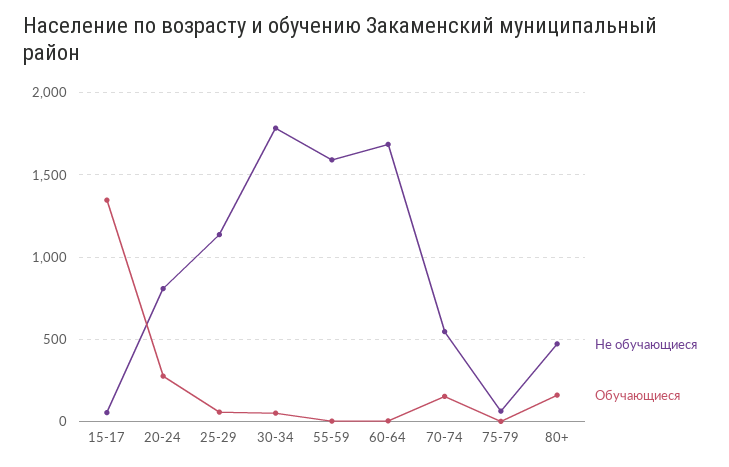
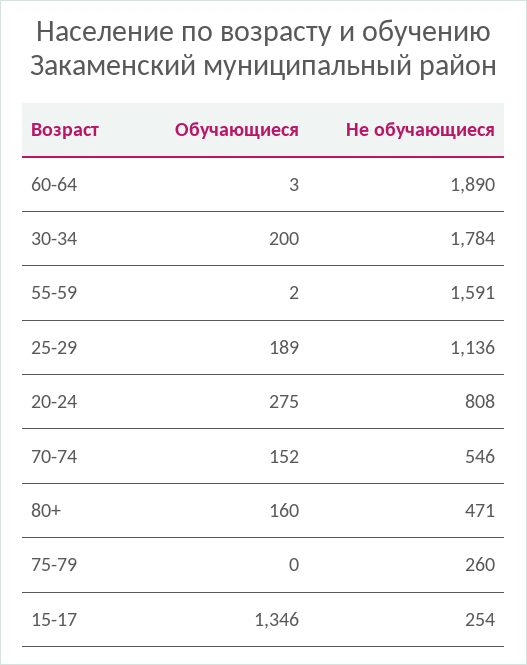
Не обучающиеся, 15-17: 50 -> 254
Обучающиеся, 25-29: 50 -> 189
Обучающиеся, 30-34: 50 -> 200
Не обучающиеся, 60-64: 1700 -> 1890
Не обучающиеся, 75-79: 50 -> 260

